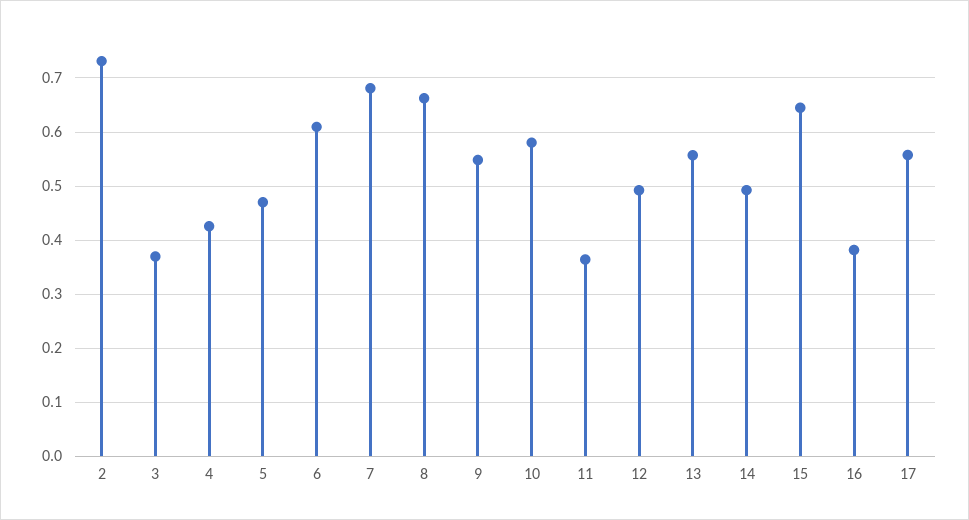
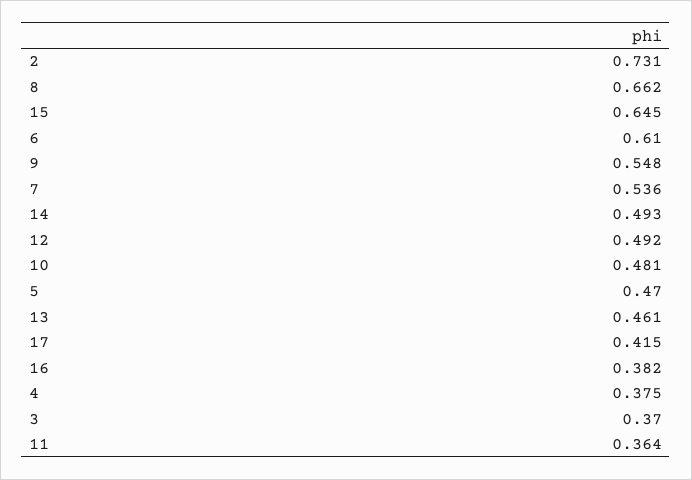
4: 0.42 -> 0.375
7: 0.68 -> 0.536
10: 0.58 -> 0.481
13: 0.56 -> 0.461
17: 0.56 -> 0.415

